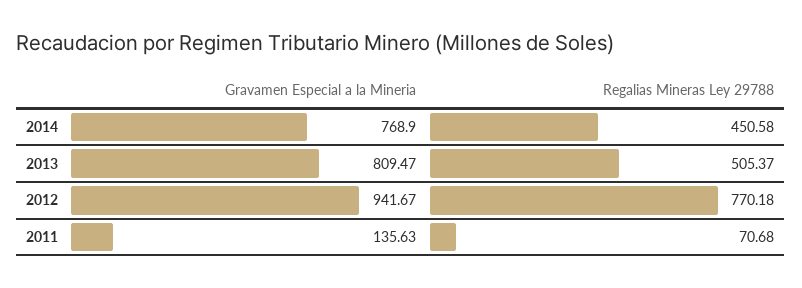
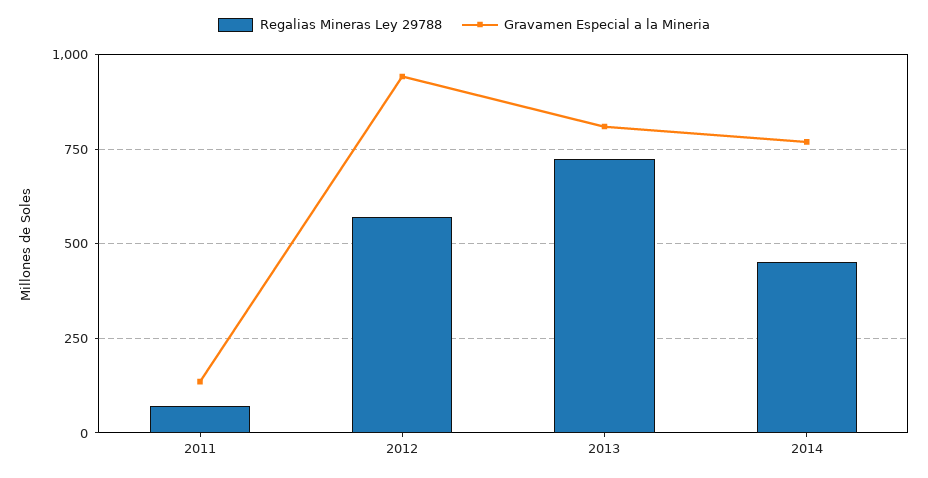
Regalias Mineras Ley 29788, 2013: 505.37 -> 725
Regalias Mineras Ley 29788, 2012: 770.18 -> 575

